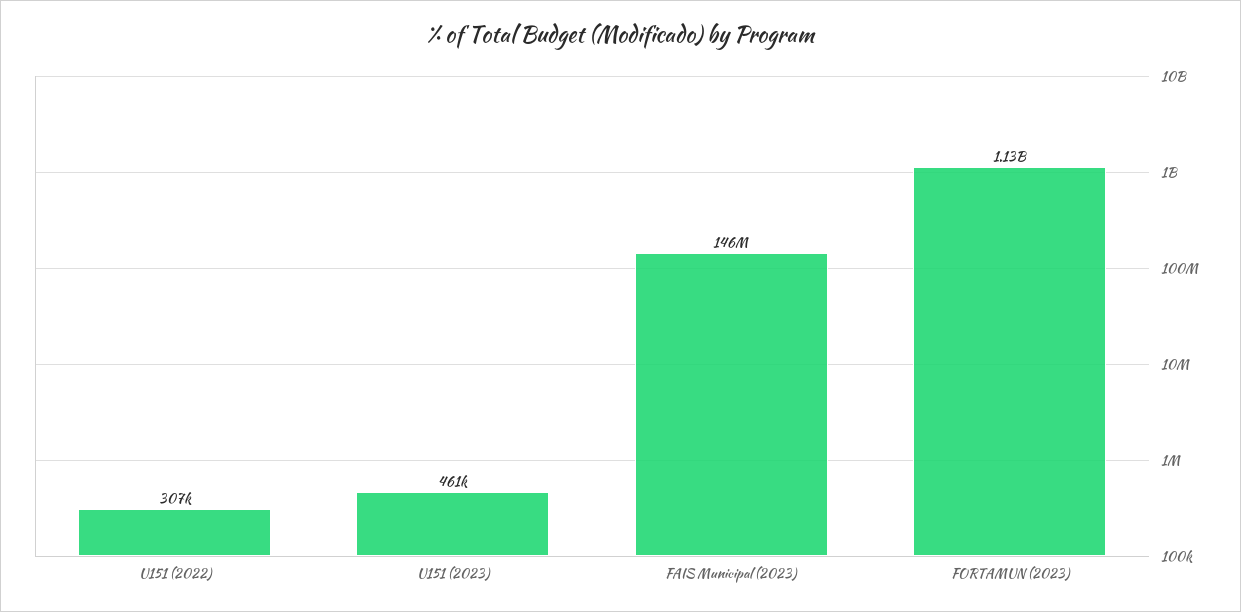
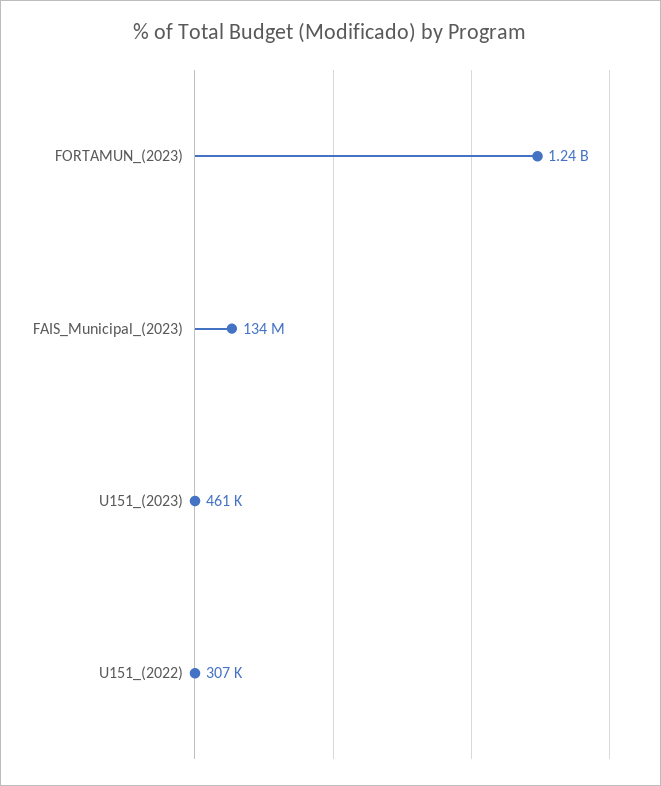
FAIS Municipal (2023): 146000000 -> 134000000
FORTAMUN (2023): 1130000000 -> 1240000000

